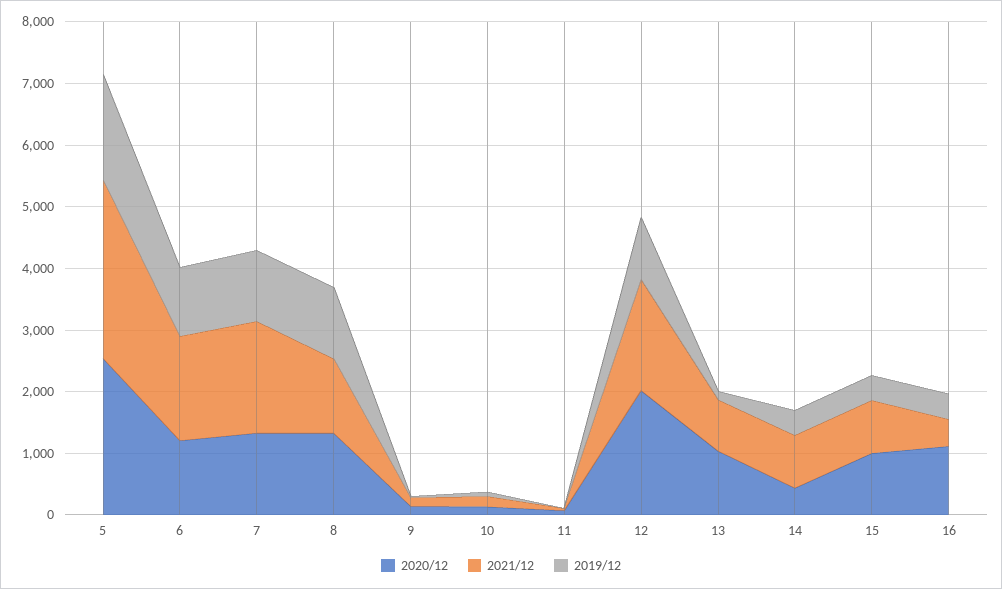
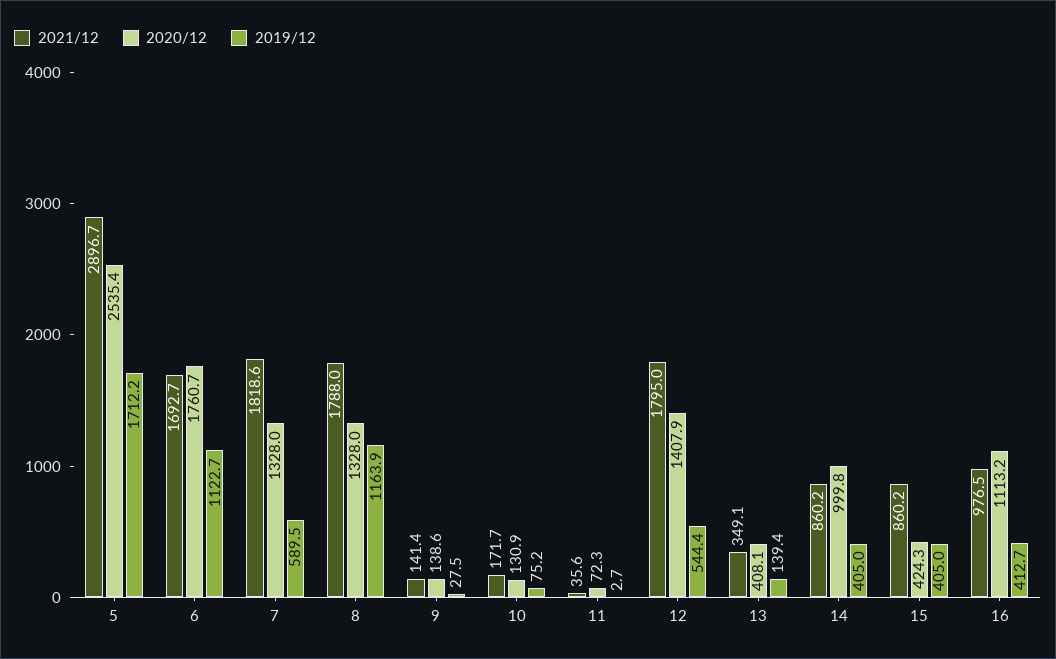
2020/12, 6: 1200 -> 1760.7
2019/12, 7: 1200 -> 589.5
2021/12, 8: 1200 -> 1788
2020/12, 12: 2000 -> 1407.9
2019/12, 12: 1000 -> 544.4
2020/12, 13: 1000 -> 408.1
2021/12, 13: 800 -> 349.1
2020/12, 14: 400 -> 999.8
2020/12, 15: 1000 -> 424.3
2021/12, 16: 400 -> 976.5

